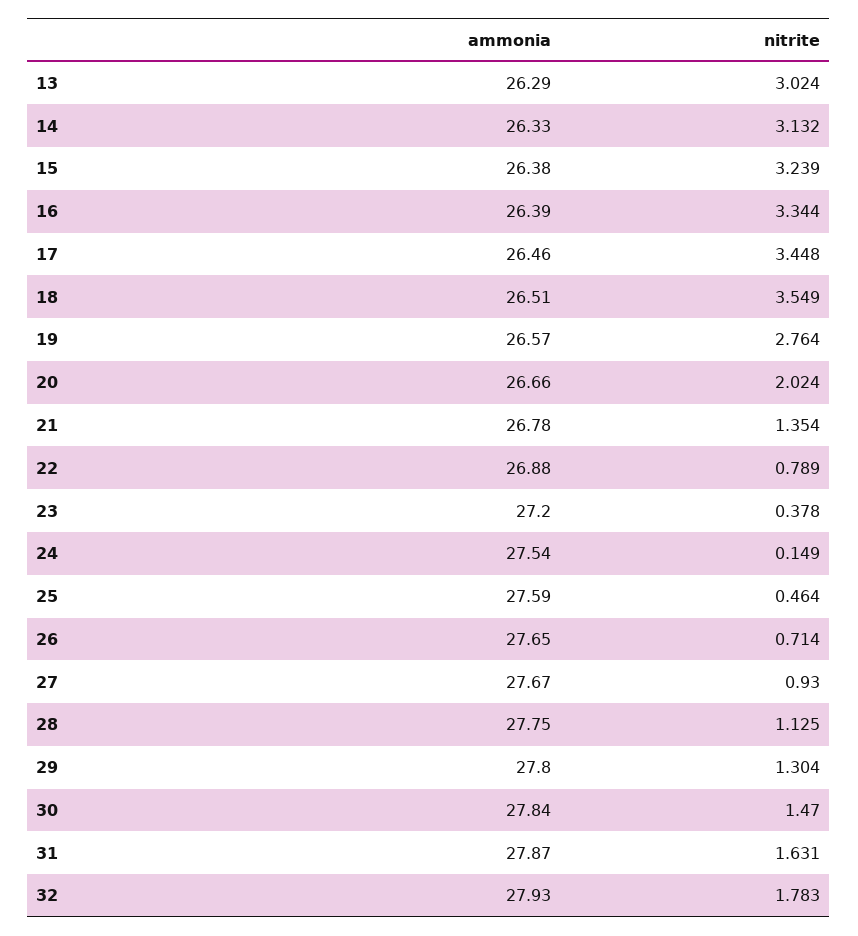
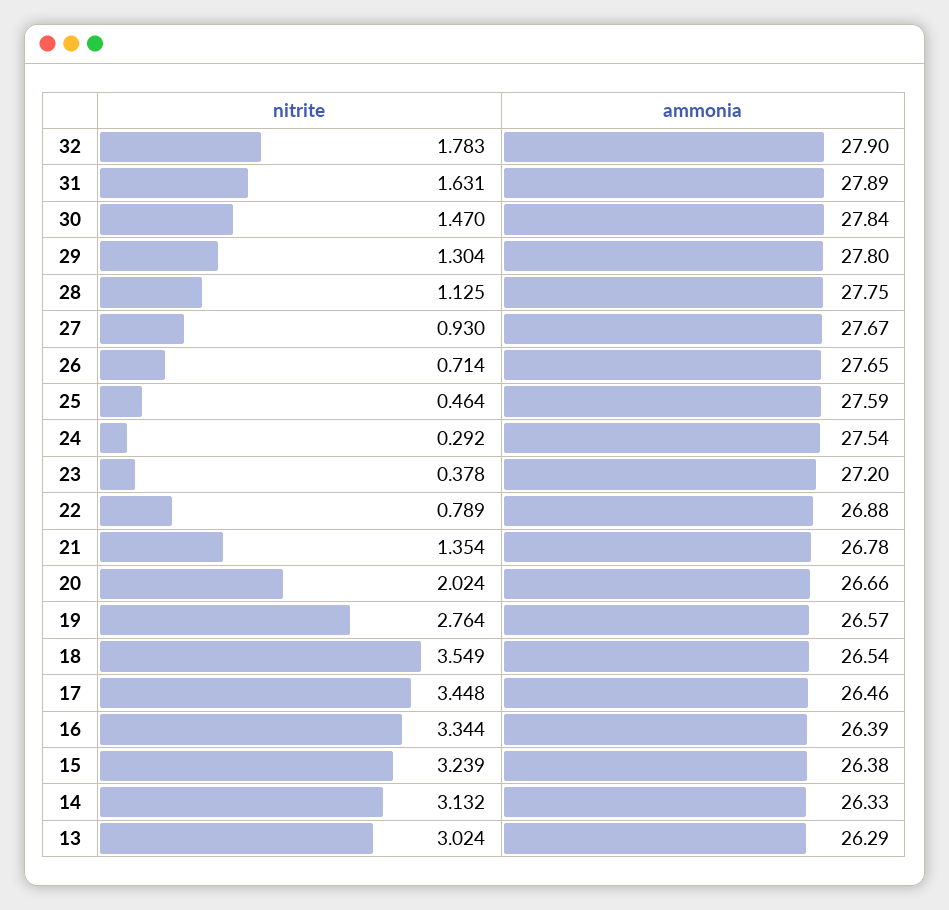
ammonia, 18: 26.51 -> 26.54
nitrite, 24: 0.149 -> 0.292
ammonia, 31: 27.87 -> 27.89
ammonia, 32: 27.93 -> 27.9

